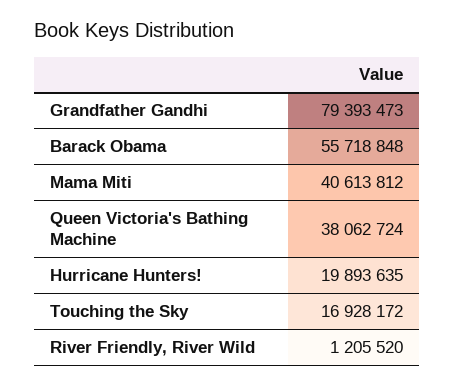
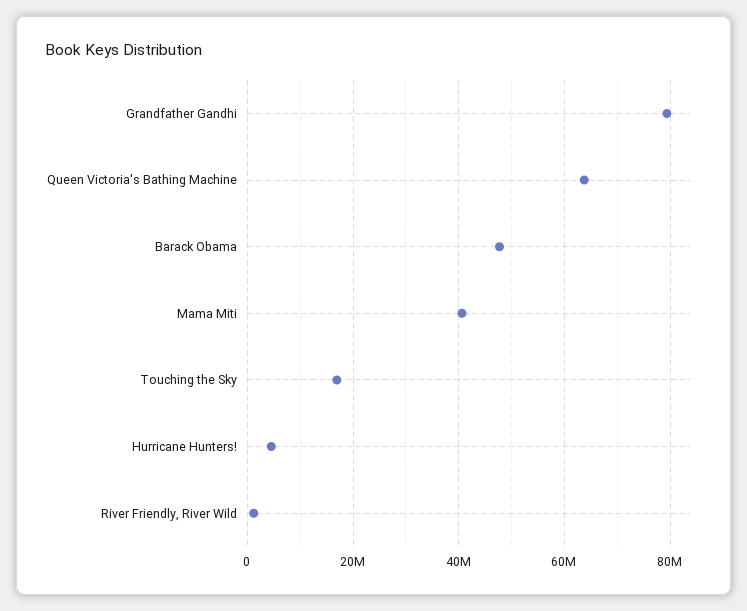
Barack Obama: 55718848 -> 48000000
Queen Victoria's Bathing Machine: 38062724 -> 64000000
Hurricane Hunters!: 19893635 -> 4000000

